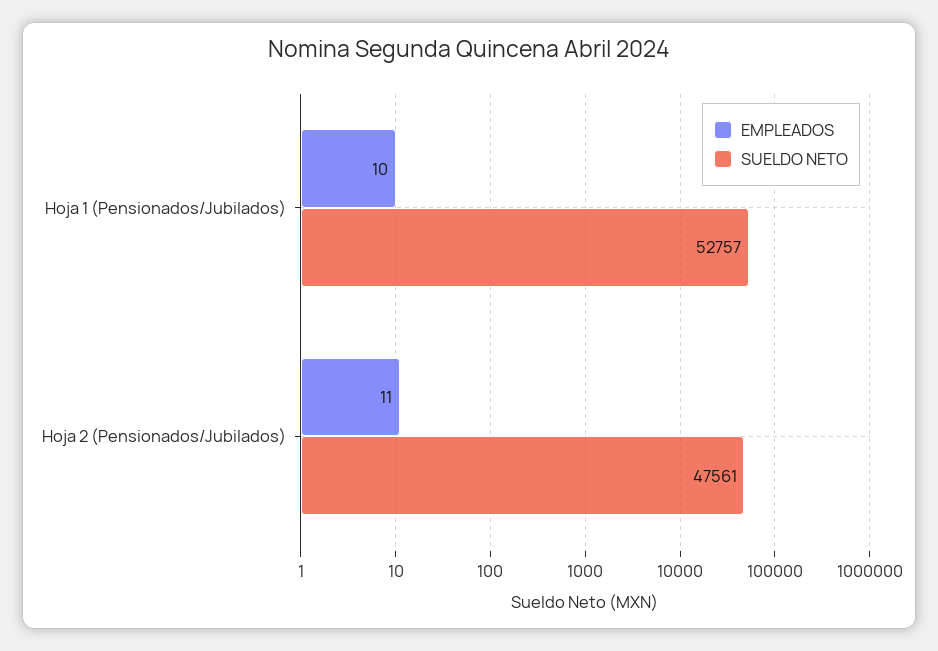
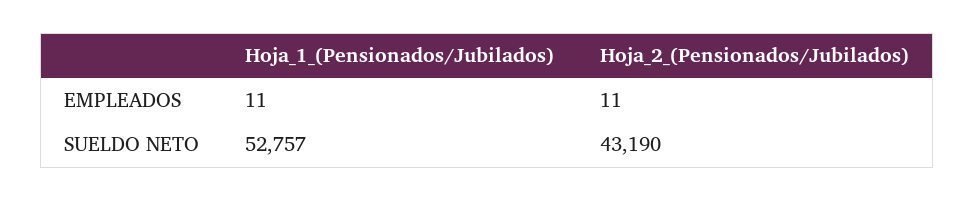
EMPLEADOS, Hoja 1 (Pensionados/Jubilados): 10 -> 11
SUELDO NETO, Hoja 2 (Pensionados/Jubilados): 47561 -> 43190

